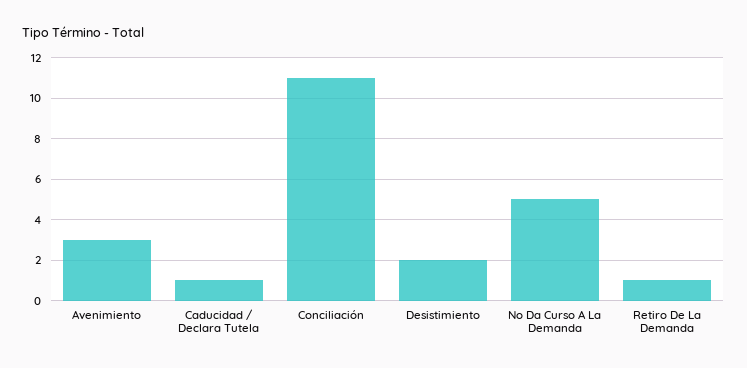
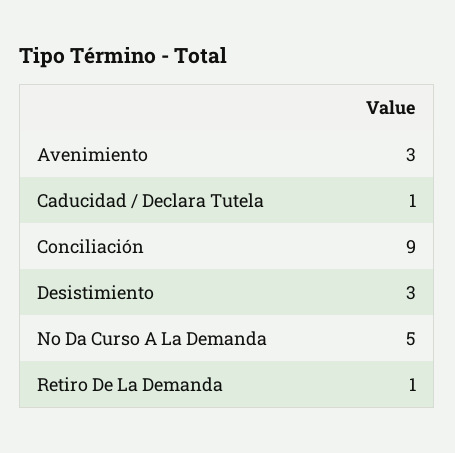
Conciliación: 11 -> 9
Desistimiento: 2 -> 3

